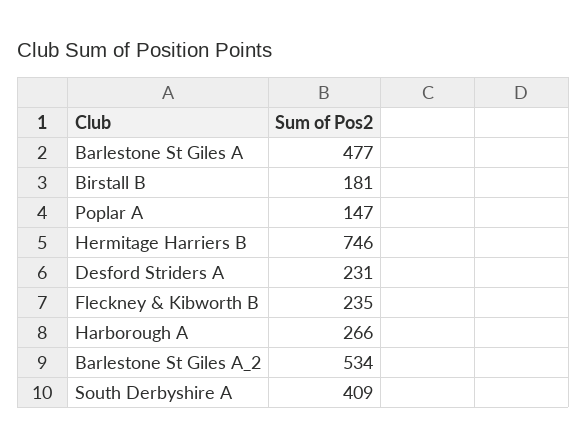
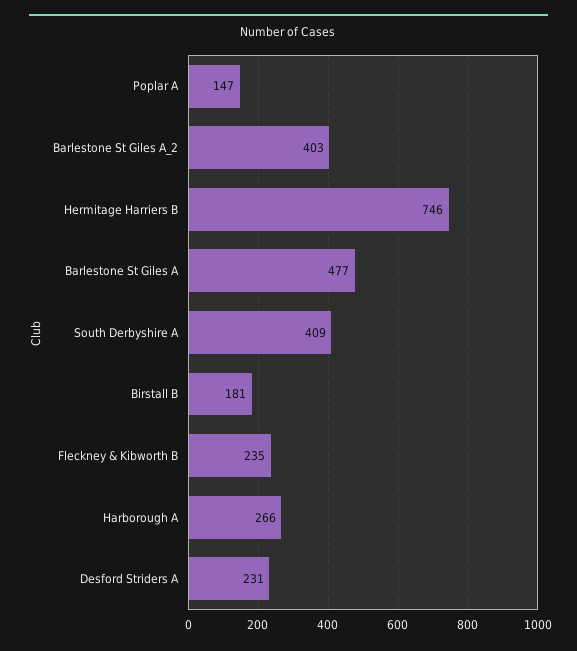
Barlestone St Giles A_2: 534 -> 403

